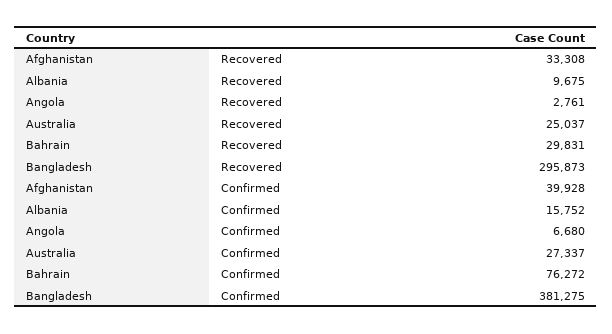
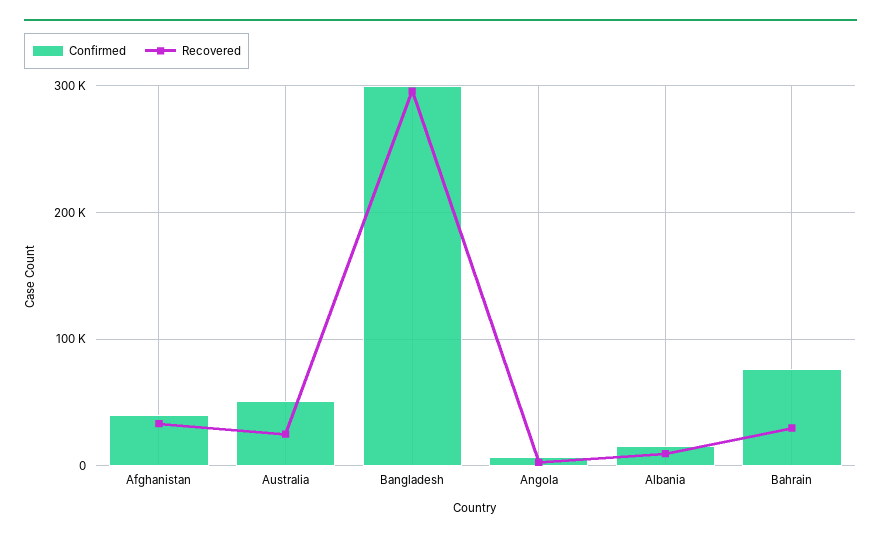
Confirmed, Australia: 27337 -> 50000
Confirmed, Bangladesh: 381275 -> 300000

